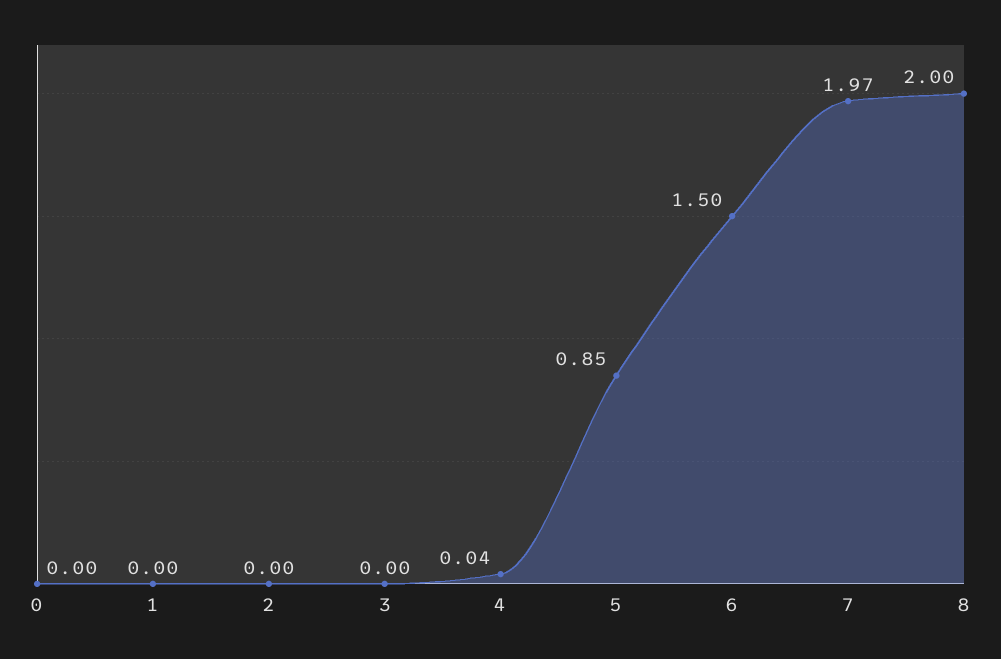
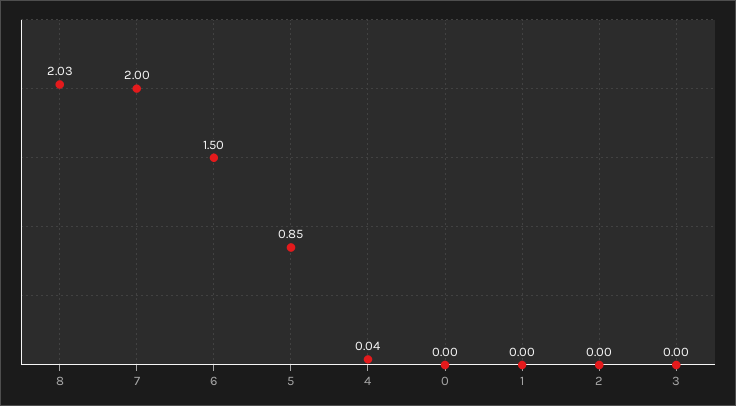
7: 1.97 -> 2
8: 2 -> 2.03

